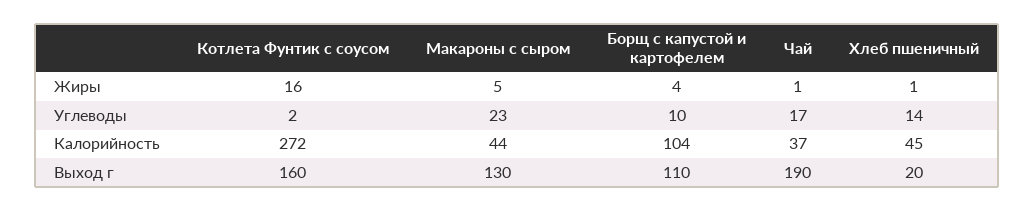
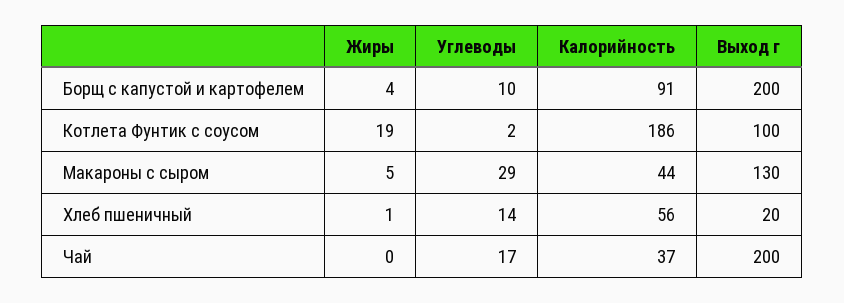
Котлета Фунтик с соусом, Жиры: 16 -> 19
Чай, Жиры: 1 -> 0
Макароны с сыром, Углеводы: 23 -> 29
Котлета Фунтик с соусом, Калорийность: 272 -> 186
Борщ с капустой и картофелем, Калорийность: 104 -> 91
Хлеб пшеничный, Калорийность: 45 -> 56
Котлета Фунтик с соусом, Выход г: 160 -> 100
Борщ с капустой и картофелем, Выход г: 110 -> 200
Чай, Выход г: 190 -> 200

